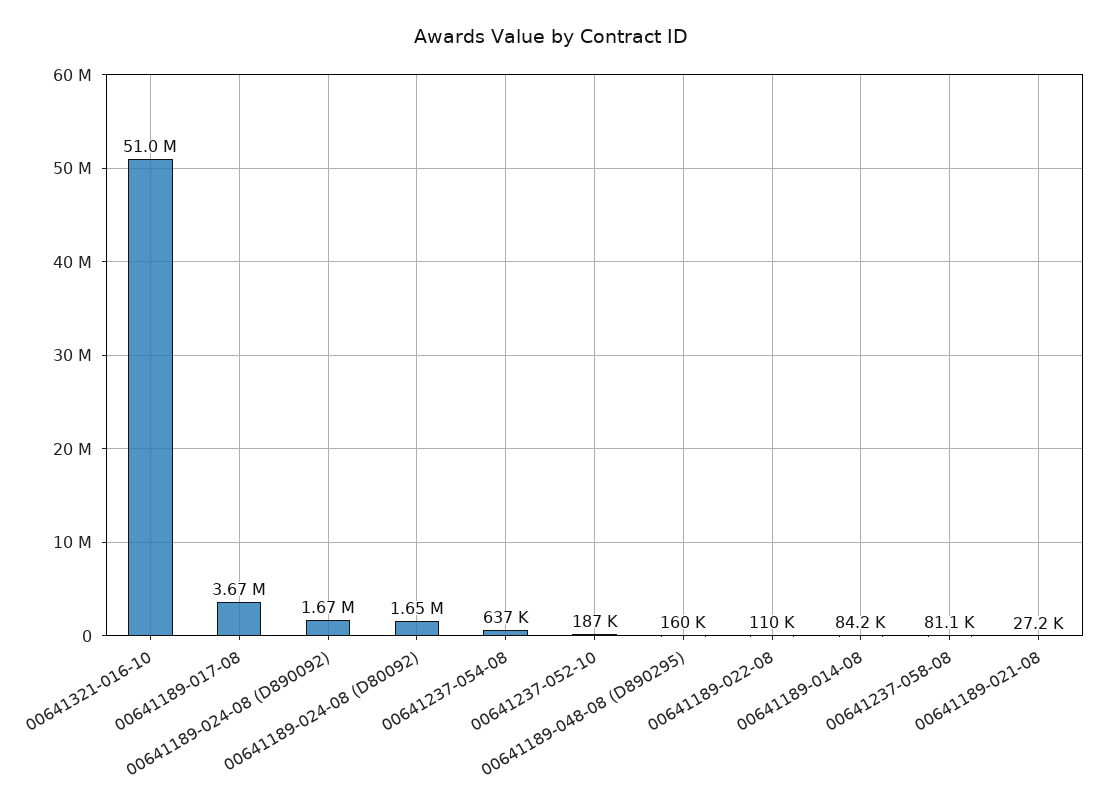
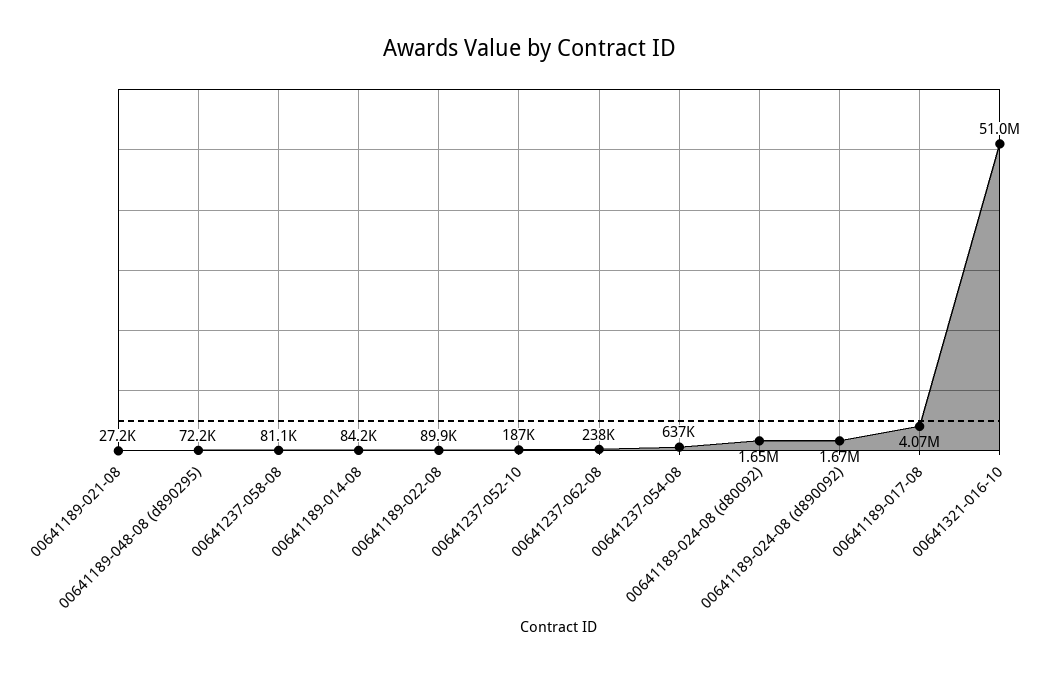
00641189-017-08: 3670000 -> 4070000
00641189-048-08 (D890295): 160000 -> 72200
00641189-022-08: 110000 -> 89900
00641237-062-08: none -> 238000

